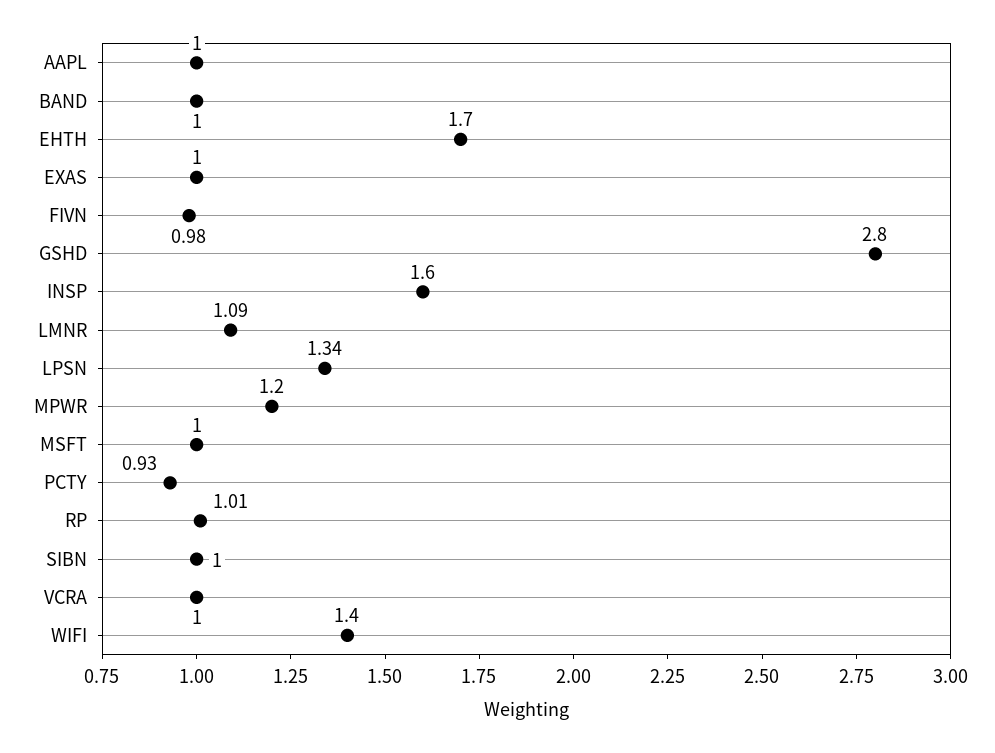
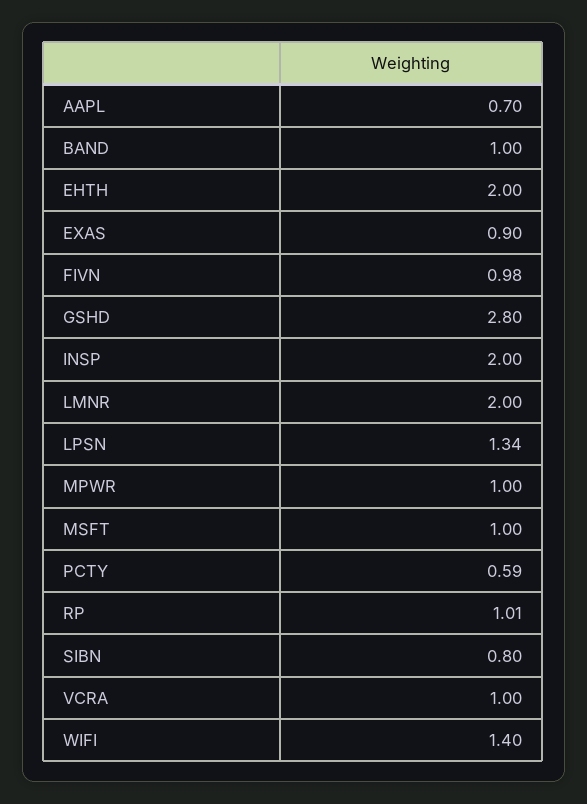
AAPL: 1 -> 0.7
EHTH: 1.7 -> 2
EXAS: 1 -> 0.9
INSP: 1.6 -> 2
LMNR: 1.09 -> 2
MPWR: 1.2 -> 1
PCTY: 0.93 -> 0.59
SIBN: 1 -> 0.8

